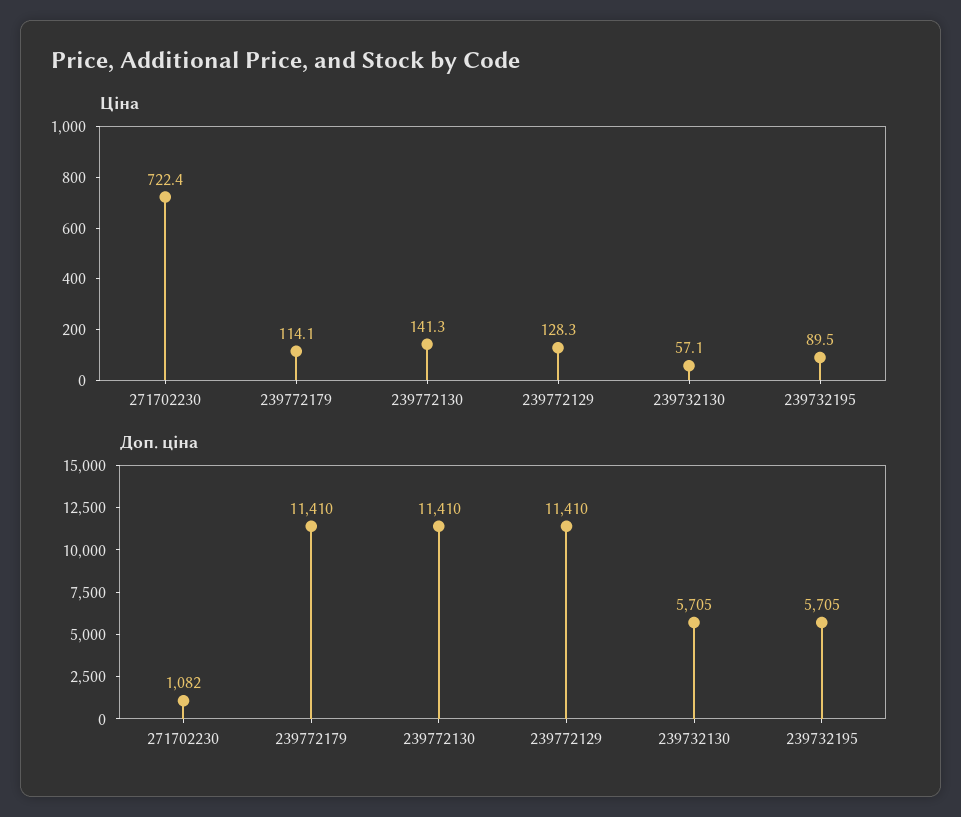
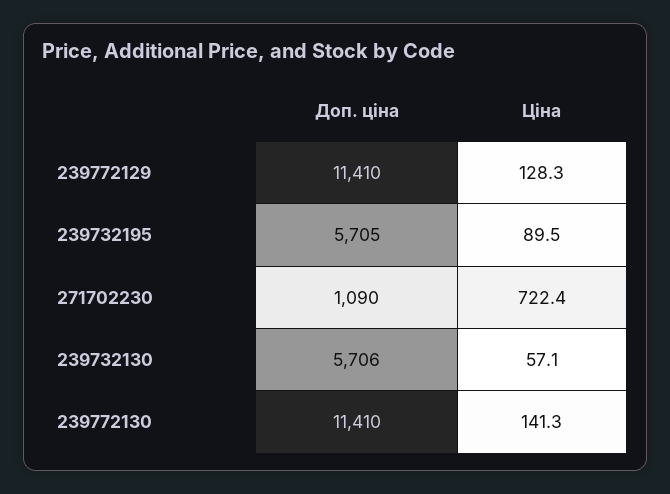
Ціна, 239772179: 114.1 -> none
Доп. ціна, 271702230: 1082 -> 1090
Доп. ціна, 239772179: 11410 -> none
Доп. ціна, 239732130: 5705 -> 5706

